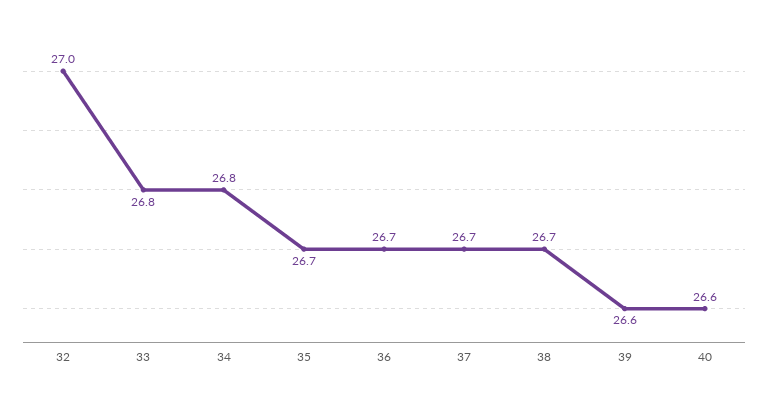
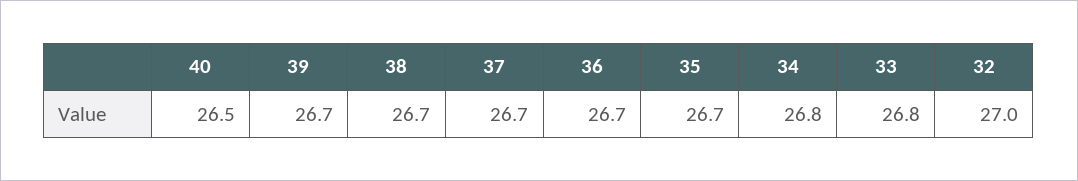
39: 26.6 -> 26.7
40: 26.6 -> 26.5

